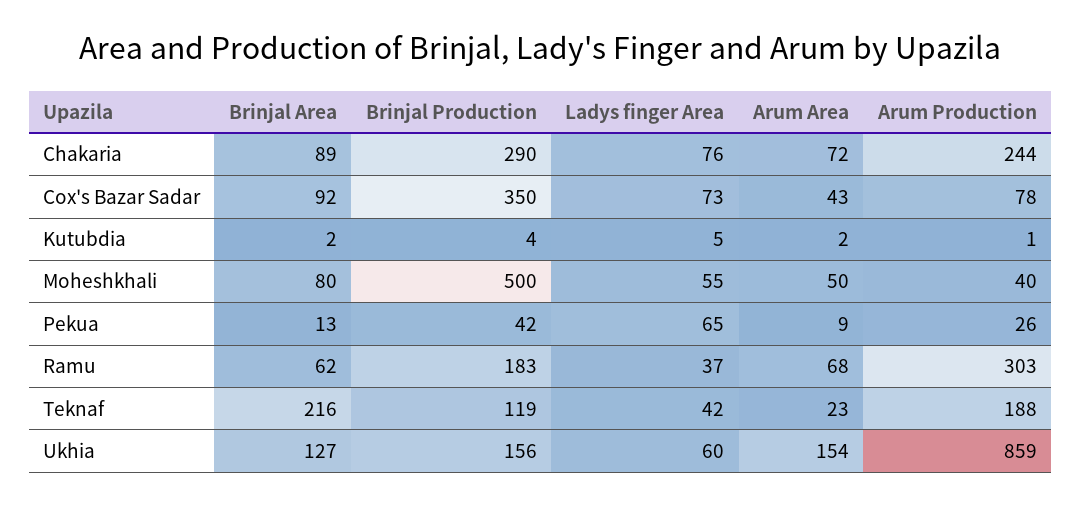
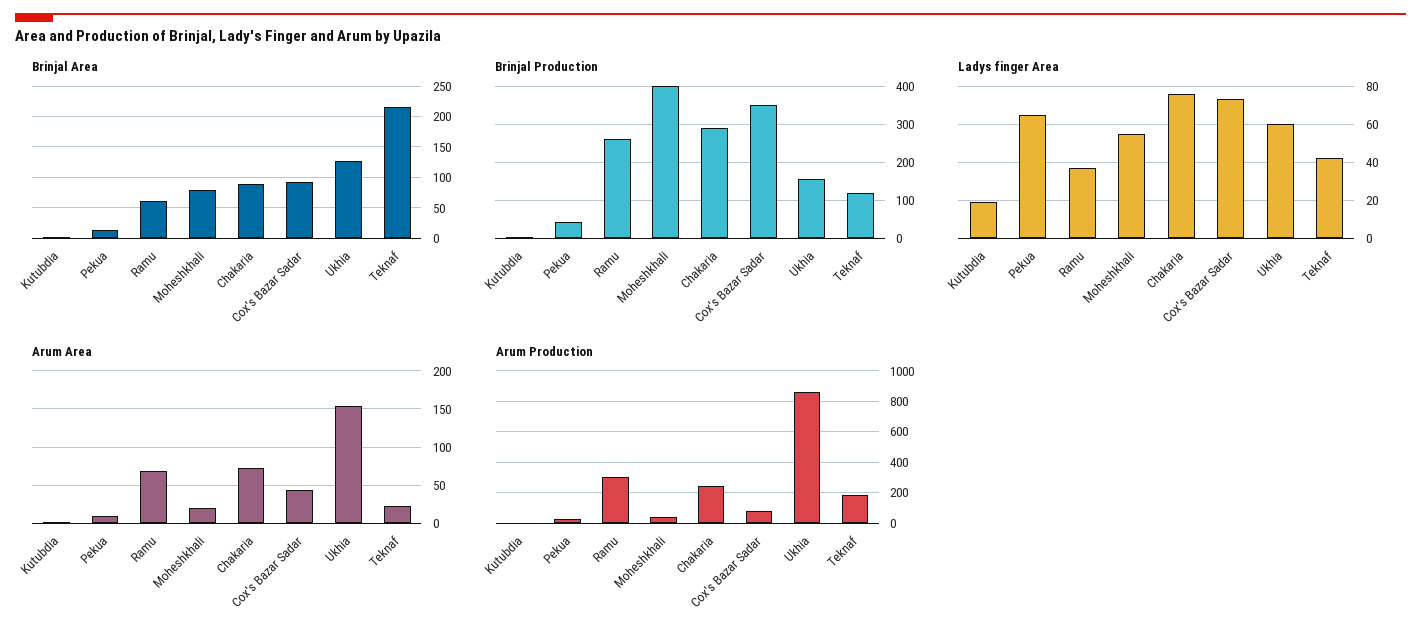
Ladys finger Area, Kutubdia: 5 -> 20
Brinjal Production, Moheshkhali: 500 -> 400
Arum Area, Moheshkhali: 50 -> 20
Brinjal Production, Ramu: 183 -> 260

